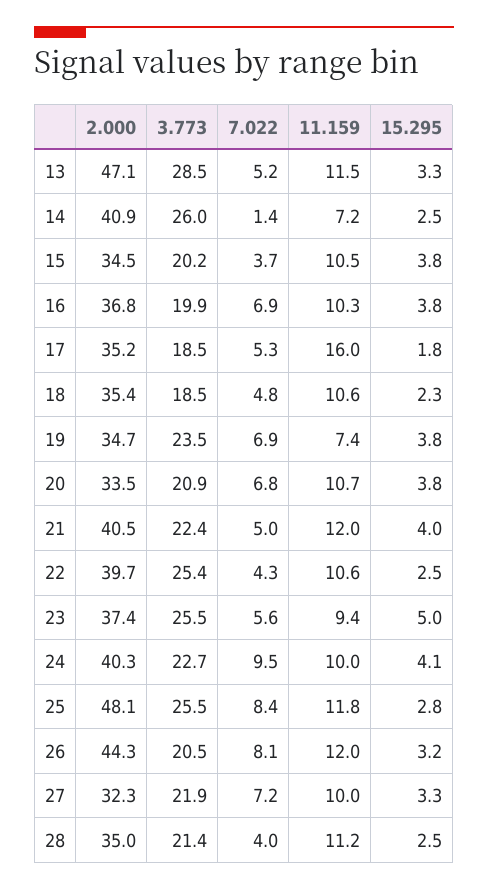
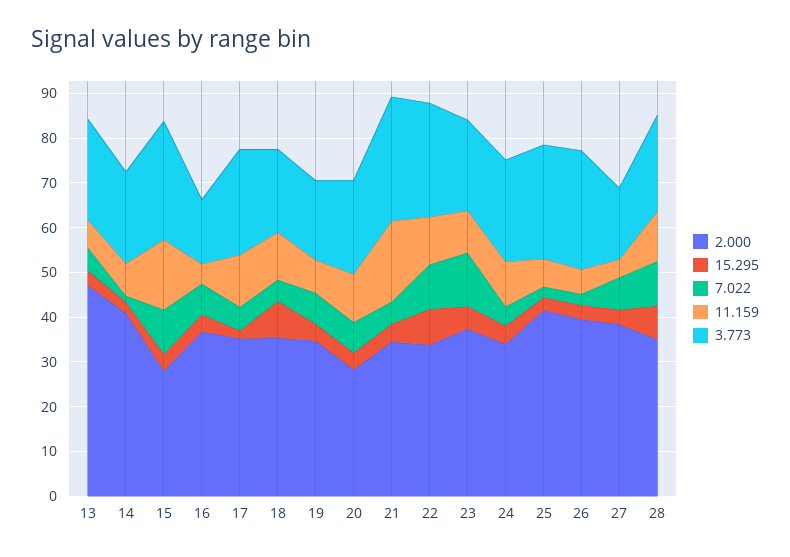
3.773, 13: 28.5 -> 22
11.159, 13: 11.5 -> 6
3.773, 14: 26 -> 20
2.000, 15: 34.5 -> 28
3.773, 15: 20.2 -> 26
7.022, 15: 3.7 -> 10
11.159, 15: 10.5 -> 16
3.773, 16: 19.9 -> 14
11.159, 16: 10.3 -> 4
3.773, 17: 18.5 -> 24
11.159, 17: 16 -> 12
15.295, 18: 2.3 -> 8
3.773, 19: 23.5 -> 18
2.000, 20: 33.5 -> 28
2.000, 21: 40.5 -> 34
3.773, 21: 22.4 -> 28
11.159, 21: 12 -> 18
2.000, 22: 39.7 -> 34
7.022, 22: 4.3 -> 10
15.295, 22: 2.5 -> 8
3.773, 23: 25.5 -> 20
7.022, 23: 5.6 -> 12
2.000, 24: 40.3 -> 34
7.022, 24: 9.5 -> 4
2.000, 25: 48.1 -> 42
7.022, 25: 8.4 -> 2
11.159, 25: 11.8 -> 6
2.000, 26: 44.3 -> 40
3.773, 26: 20.5 -> 26
7.022, 26: 8.1 -> 2
11.159, 26: 12 -> 6
2.000, 27: 32.3 -> 38
3.773, 27: 21.9 -> 16
11.159, 27: 10 -> 4
7.022, 28: 4 -> 10
15.295, 28: 2.5 -> 8

